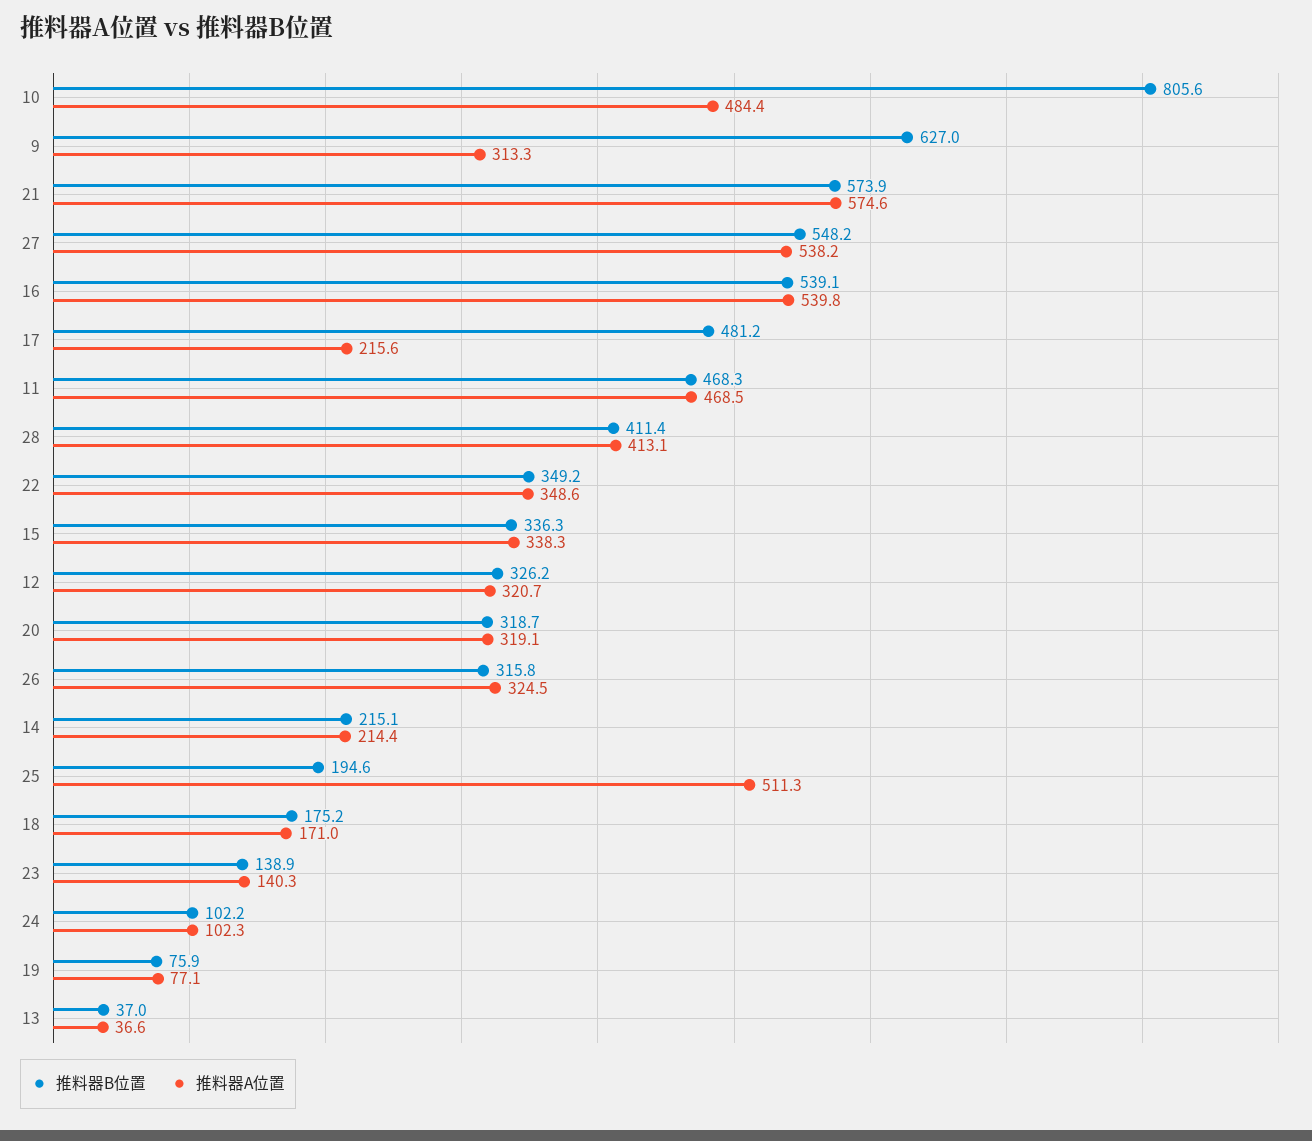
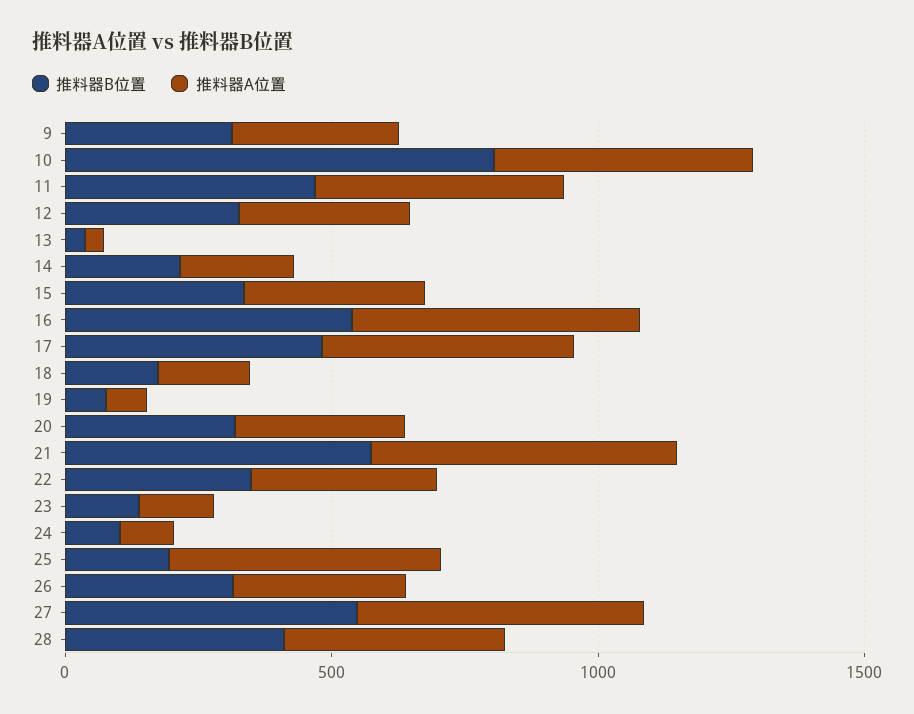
推料器B位置, 9: 627 -> 300
推料器A位置, 17: 215.6 -> 500

